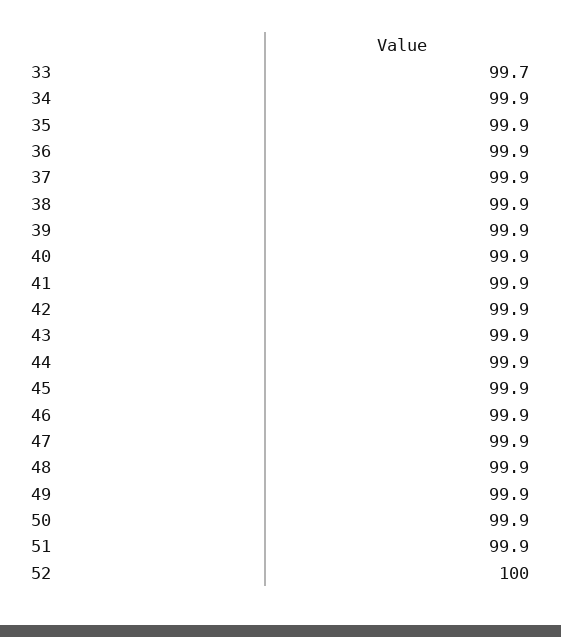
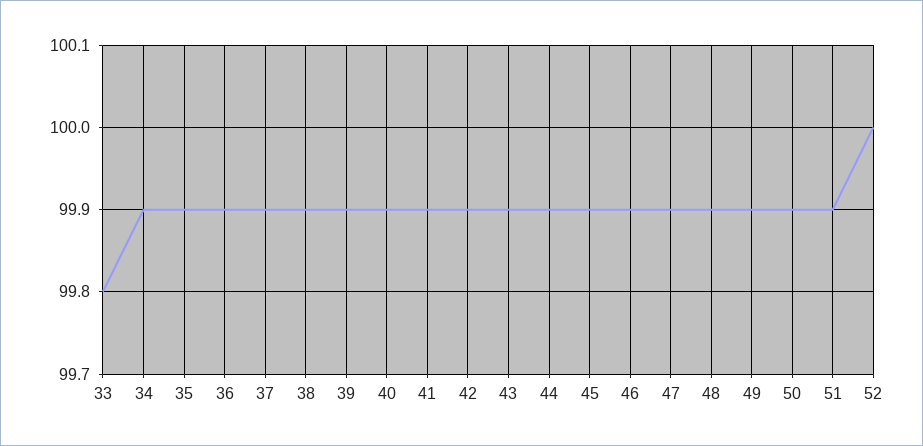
33: 99.7 -> 99.8

